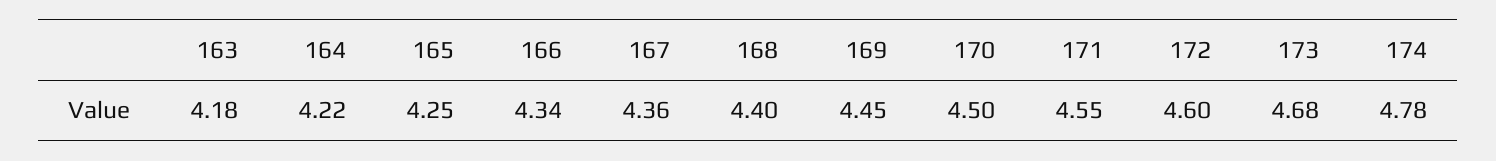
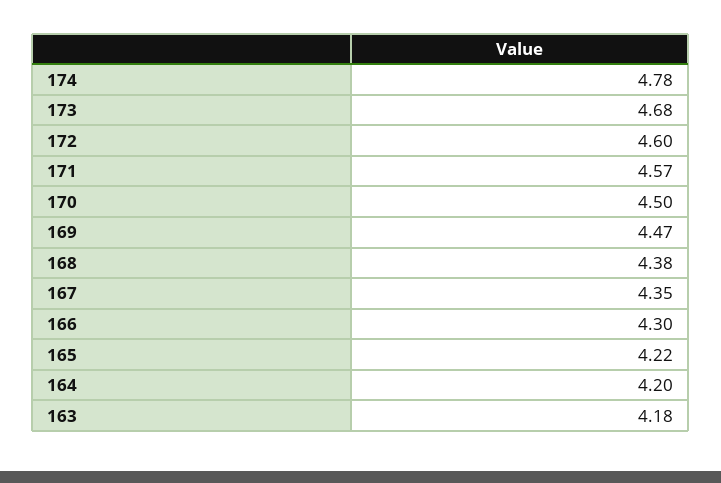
164: 4.22 -> 4.2
165: 4.25 -> 4.22
166: 4.34 -> 4.3
167: 4.36 -> 4.35
168: 4.4 -> 4.38
169: 4.45 -> 4.47
171: 4.55 -> 4.57

